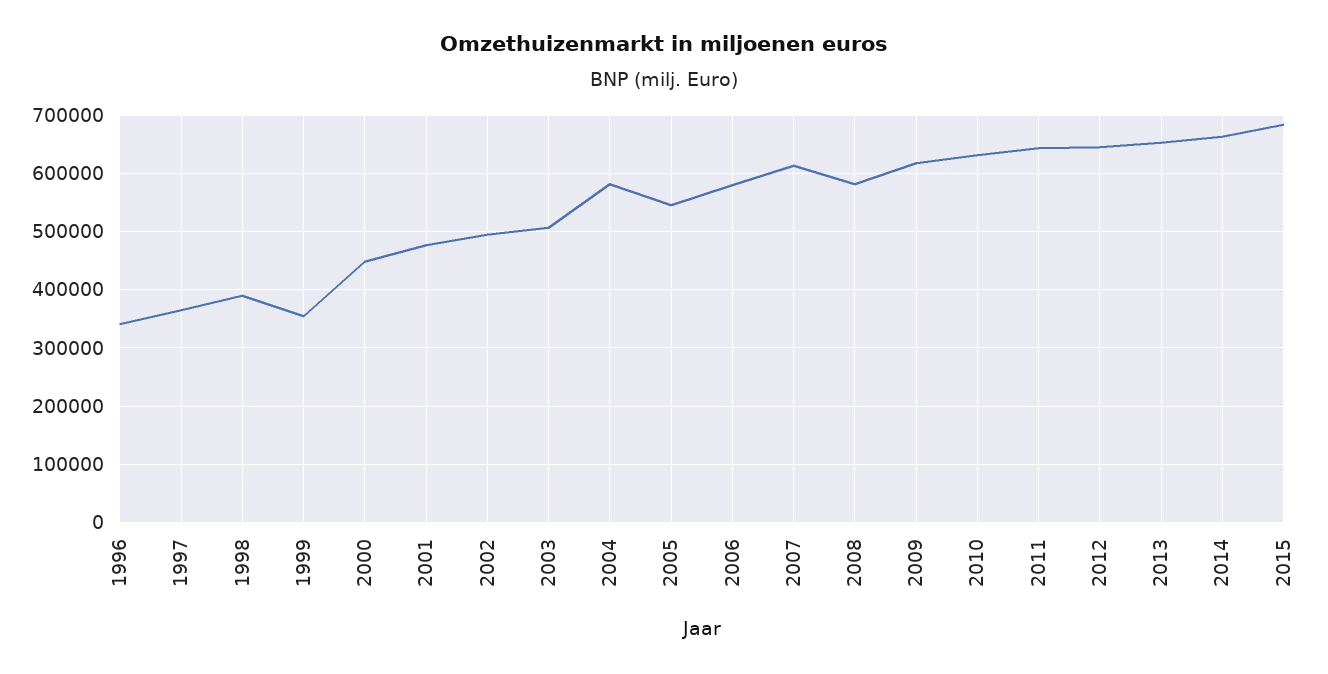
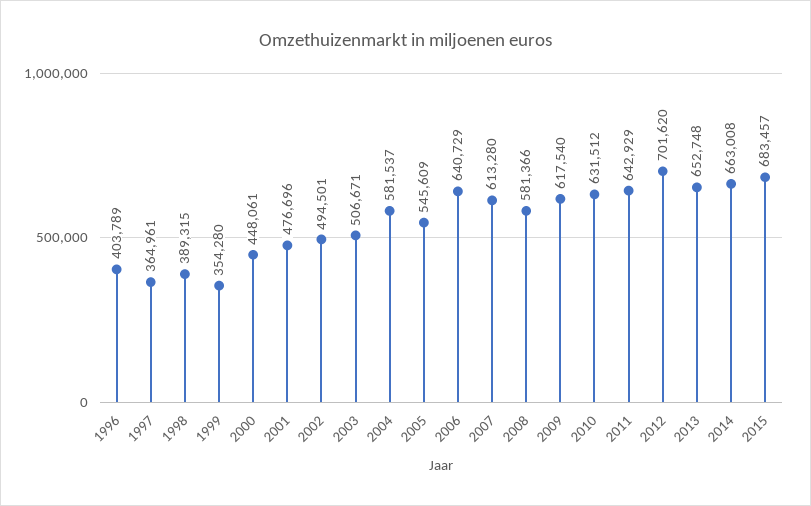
1996: 340000 -> 403789
2006: 580000 -> 640729
2012: 640000 -> 701620

